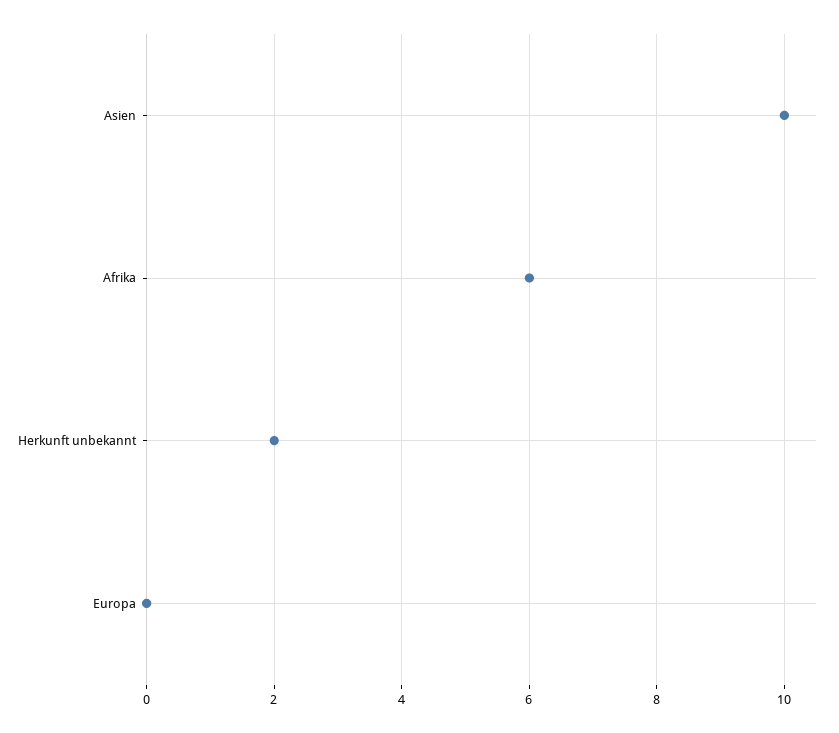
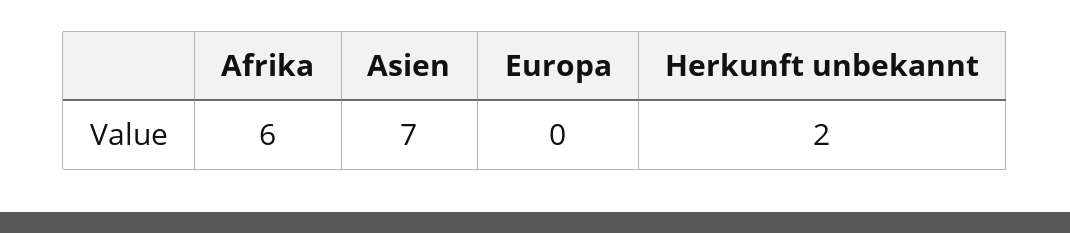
Asien: 10 -> 7

